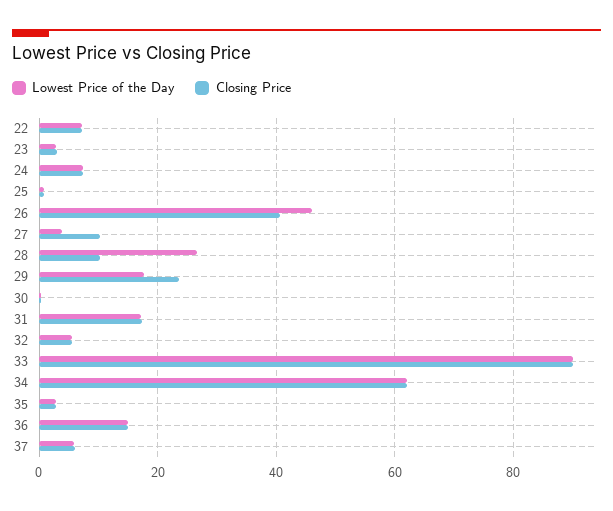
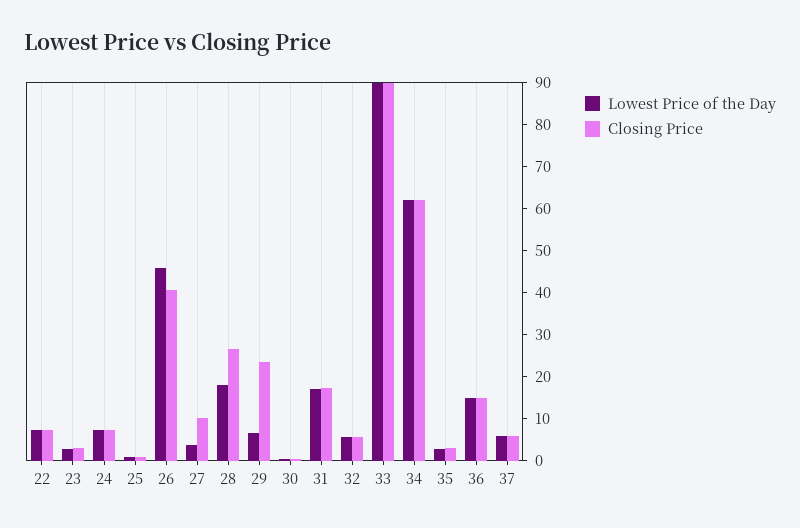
Lowest Price of the Day, 28: 26 -> 18
Closing Price, 28: 10 -> 26
Lowest Price of the Day, 29: 18 -> 6

